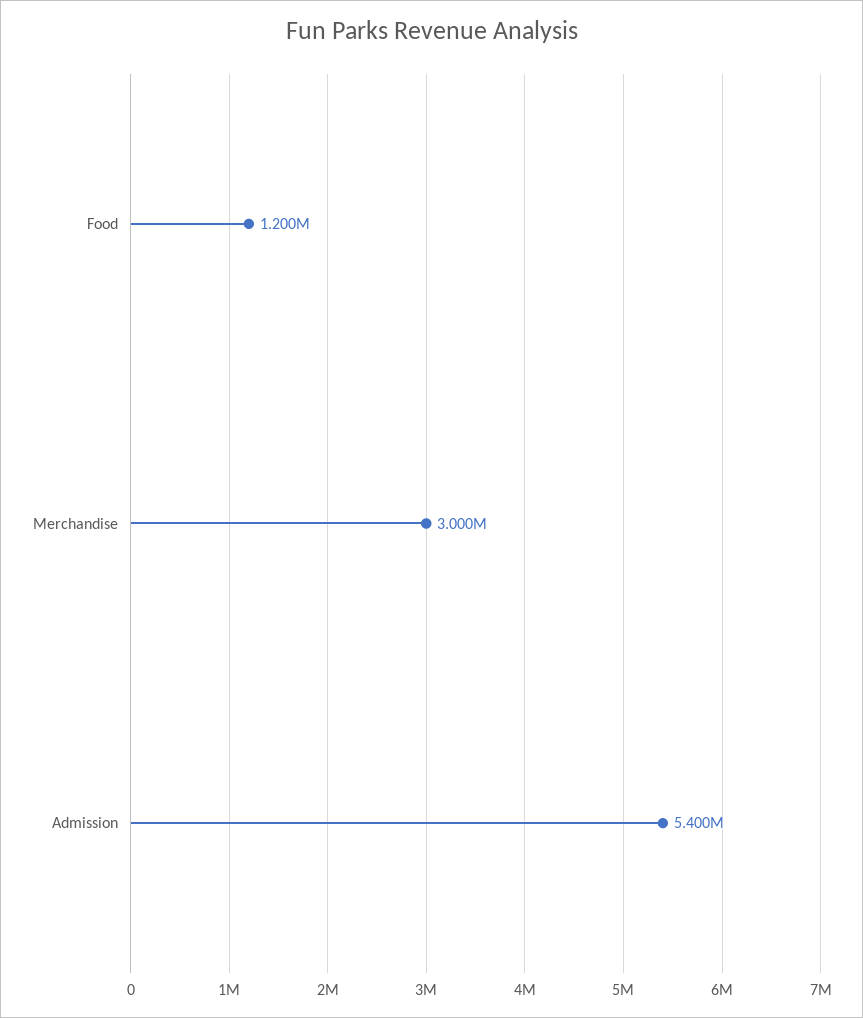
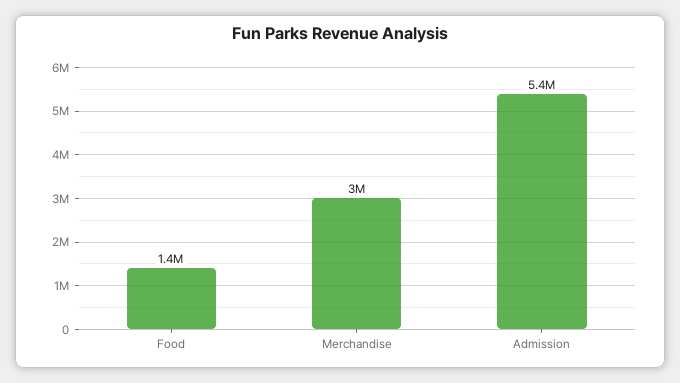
Food: 1200000 -> 1400000

